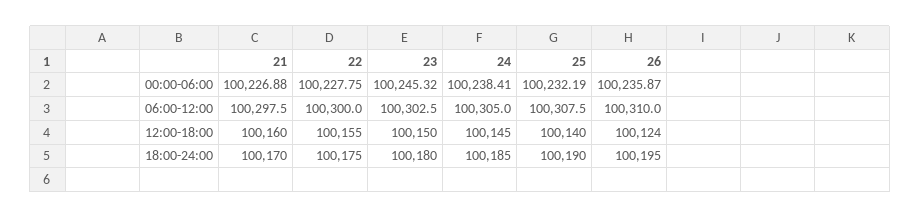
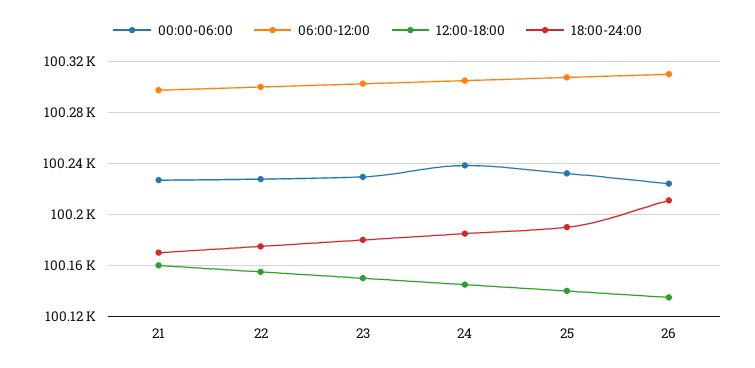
00:00-06:00, 23: 100245.32 -> 100230
00:00-06:00, 26: 100235.87 -> 100225
12:00-18:00, 26: 100124 -> 100135
18:00-24:00, 26: 100195 -> 100210

